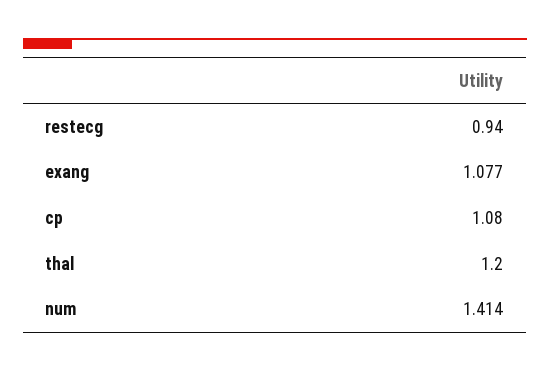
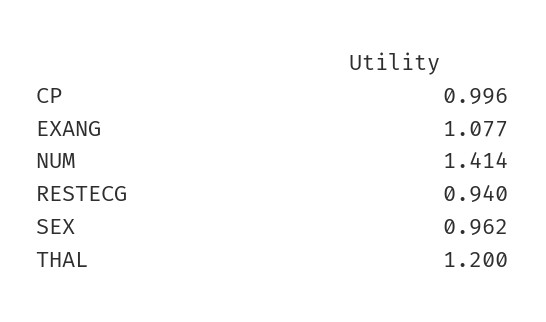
cp: 1.08 -> 0.996
SEX: none -> 0.962

